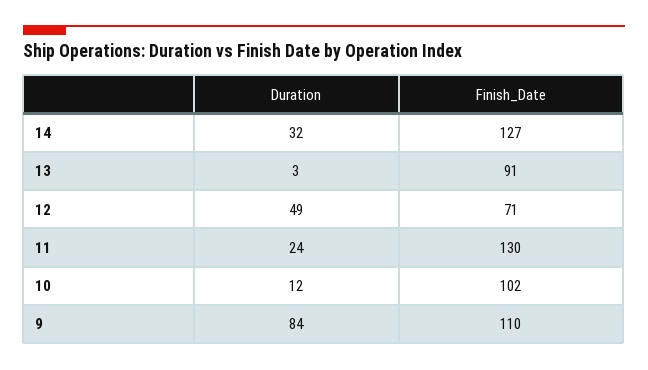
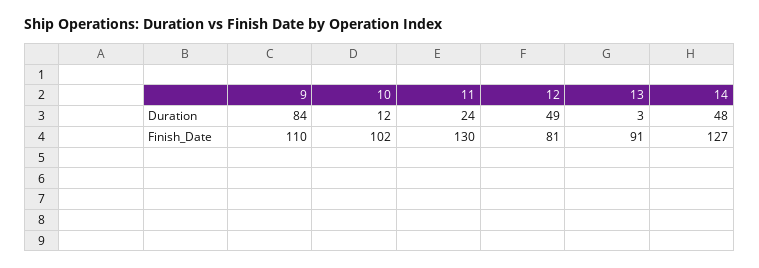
Duration, 14: 32 -> 48
Finish_Date, 12: 71 -> 81

